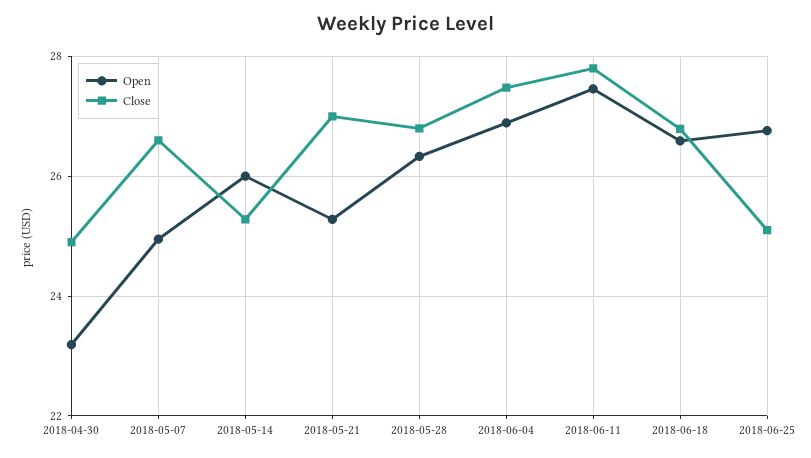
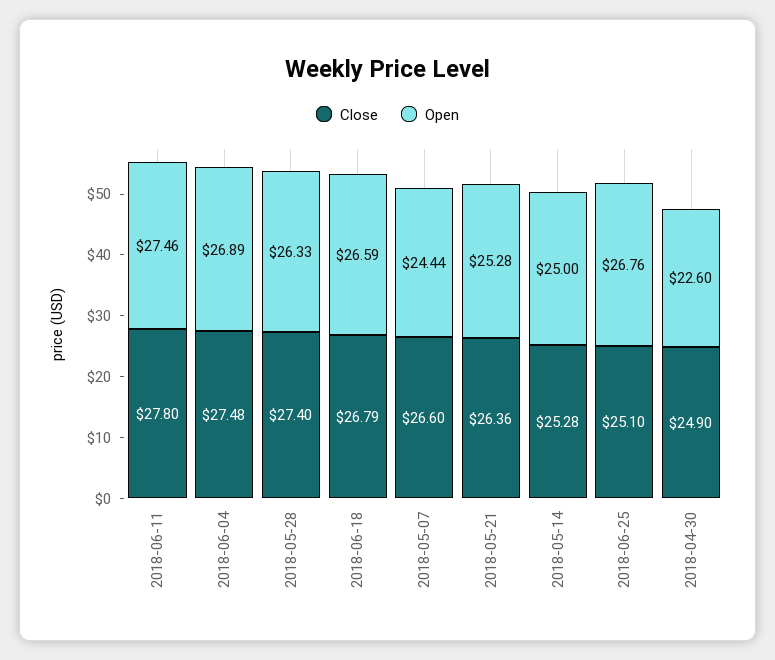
Open, 2018-04-30: 23.2 -> 22.6
Open, 2018-05-07: 25 -> 24.44
Open, 2018-05-14: 26 -> 25
Close, 2018-05-21: 27 -> 26.36
Close, 2018-05-28: 26.8 -> 27.4

